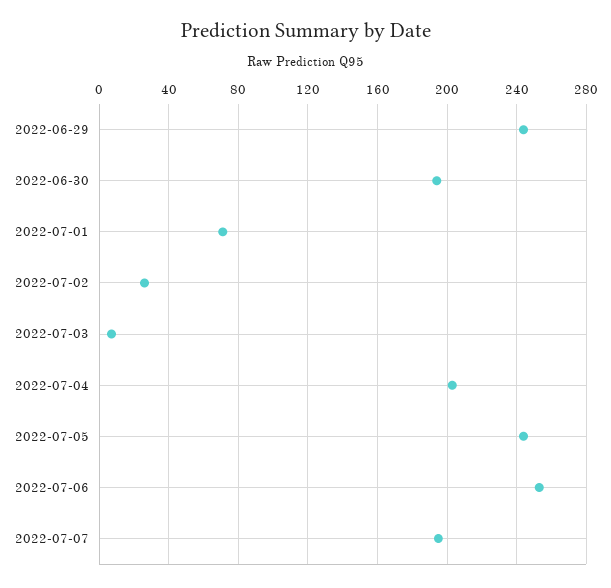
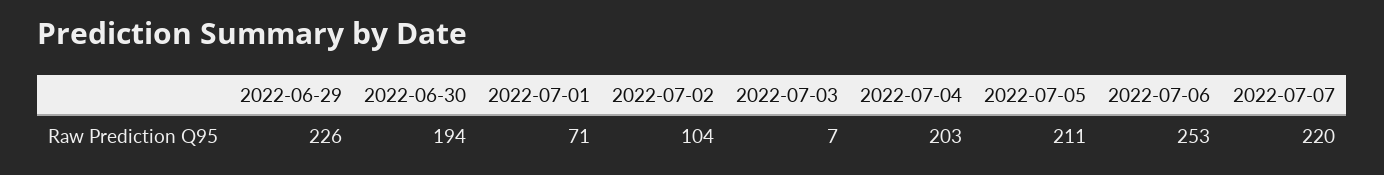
2022-06-29: 245 -> 226
2022-07-02: 25 -> 104
2022-07-05: 245 -> 211
2022-07-07: 195 -> 220

